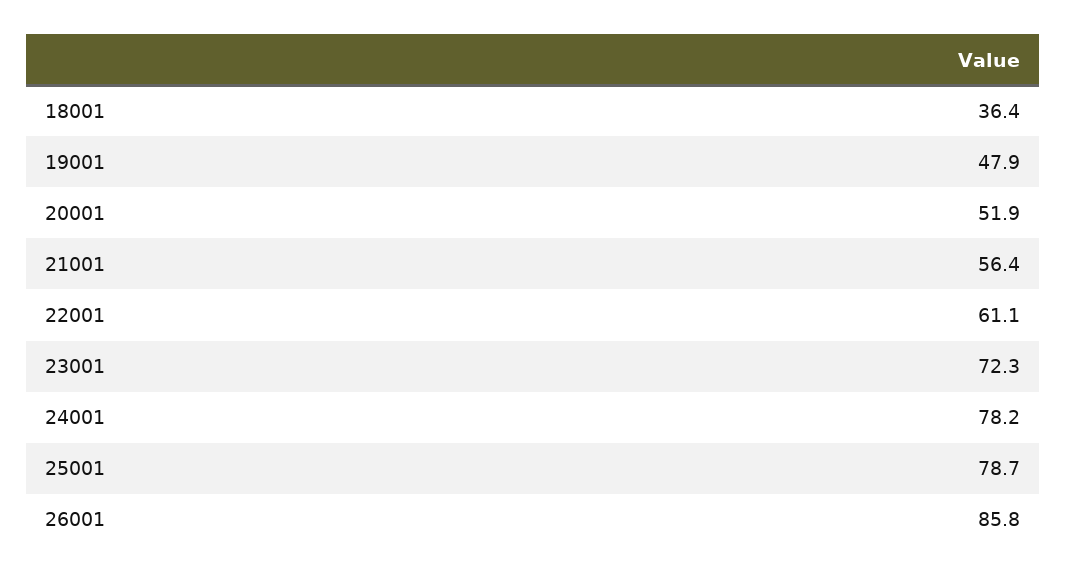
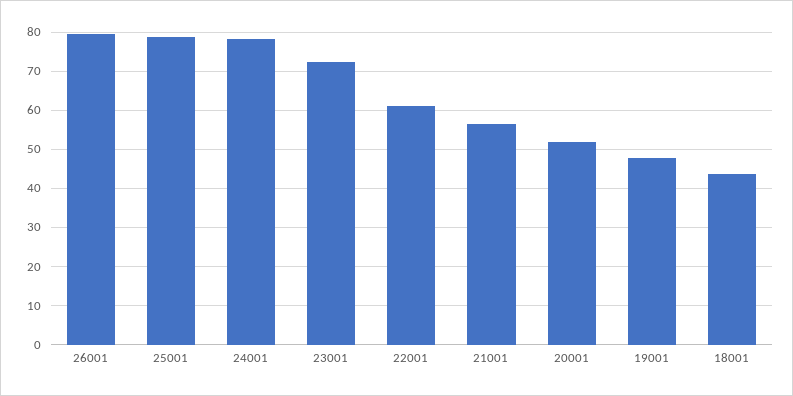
18001: 36.4 -> 44
26001: 85.8 -> 80

